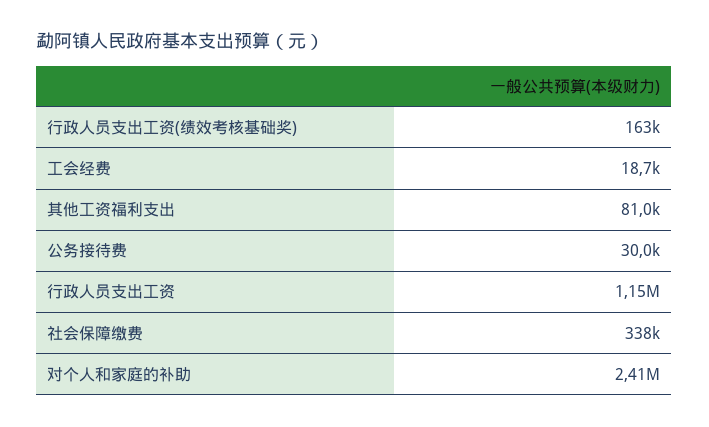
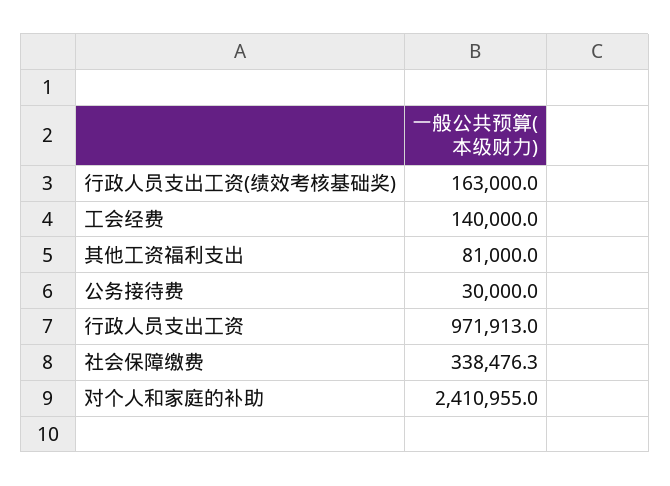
工会经费: 18700 -> 140000
行政人员支出工资: 1150000 -> 971913

